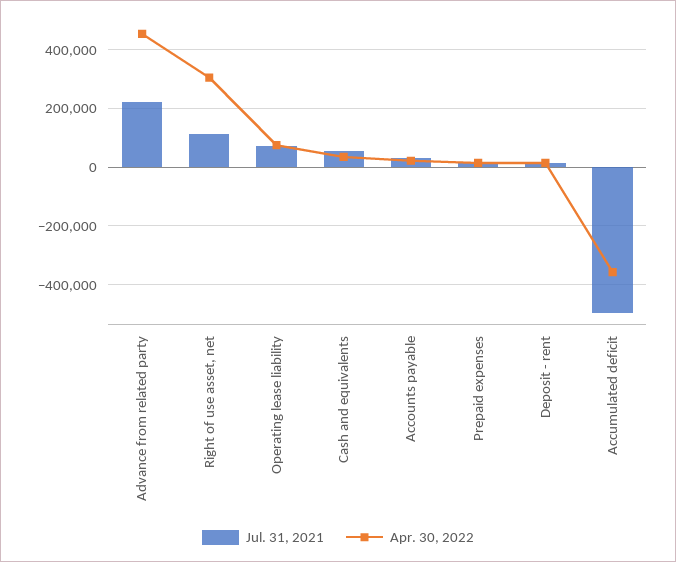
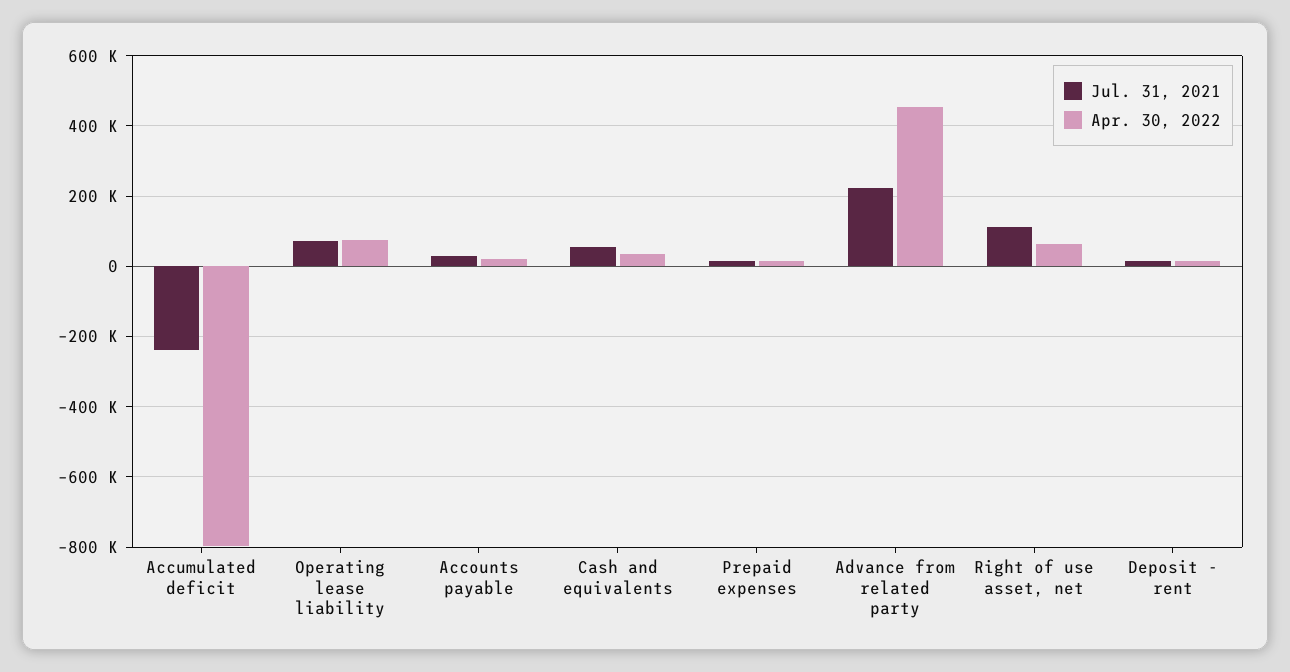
Apr. 30, 2022, Right of use asset, net: 300000 -> 60000
Jul. 31, 2021, Accumulated deficit: -500000 -> -240000
Apr. 30, 2022, Accumulated deficit: -350000 -> -800000

